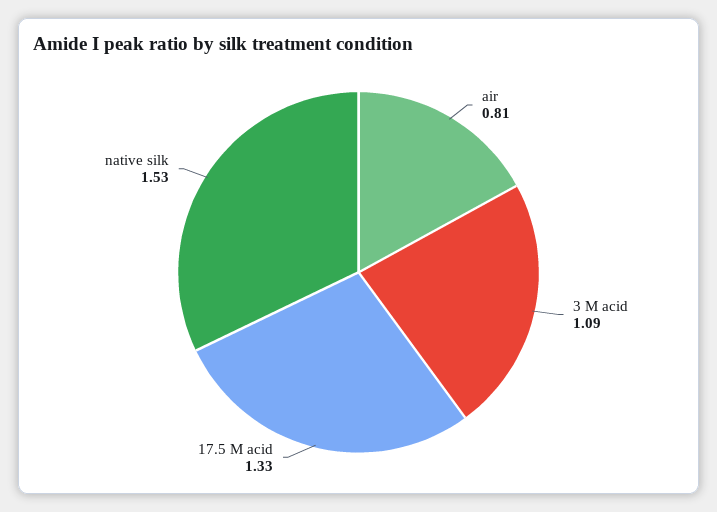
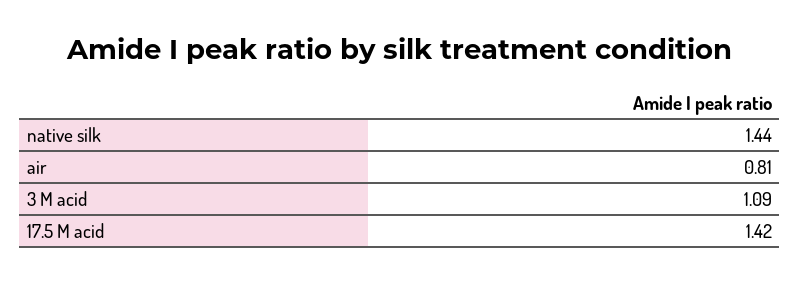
17.5 M acid: 1.33 -> 1.42
native silk: 1.53 -> 1.44

